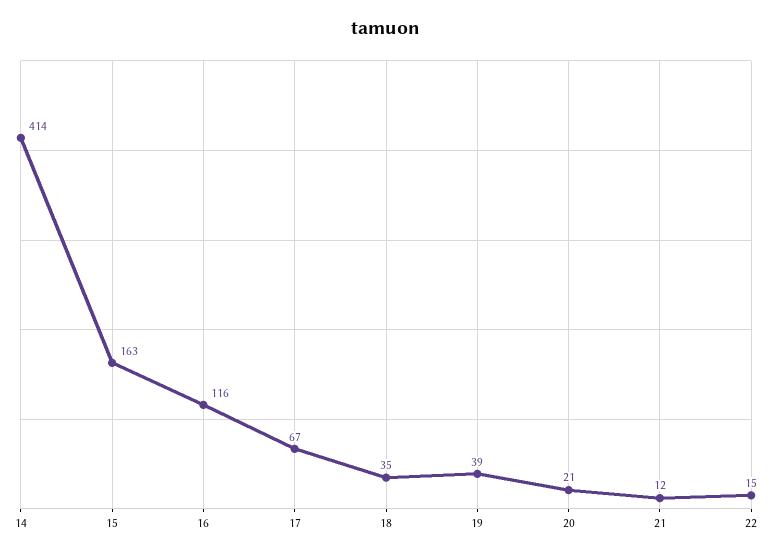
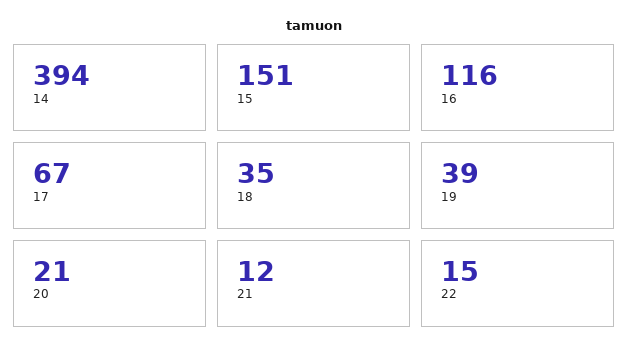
14: 414 -> 394
15: 163 -> 151

